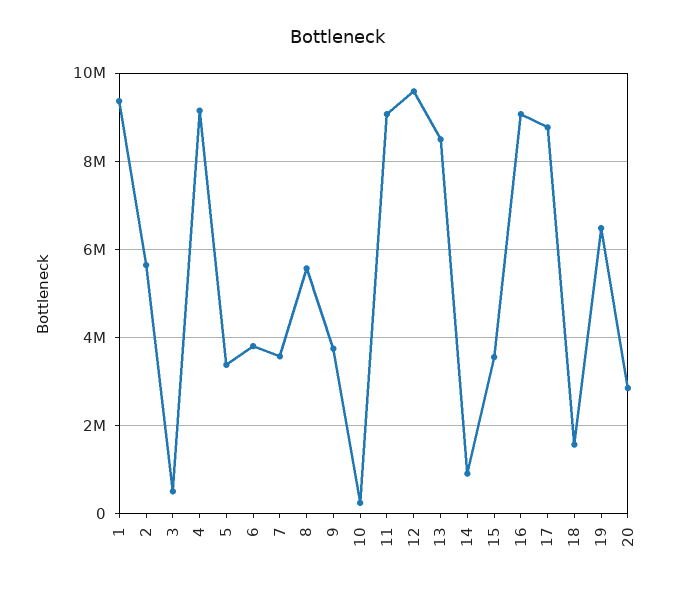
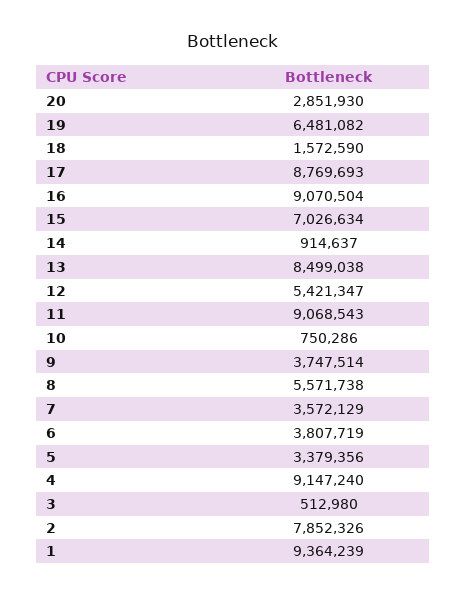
2: 5600000 -> 7852326
10: 200000 -> 750286
12: 9600000 -> 5421347
15: 3600000 -> 7026634

